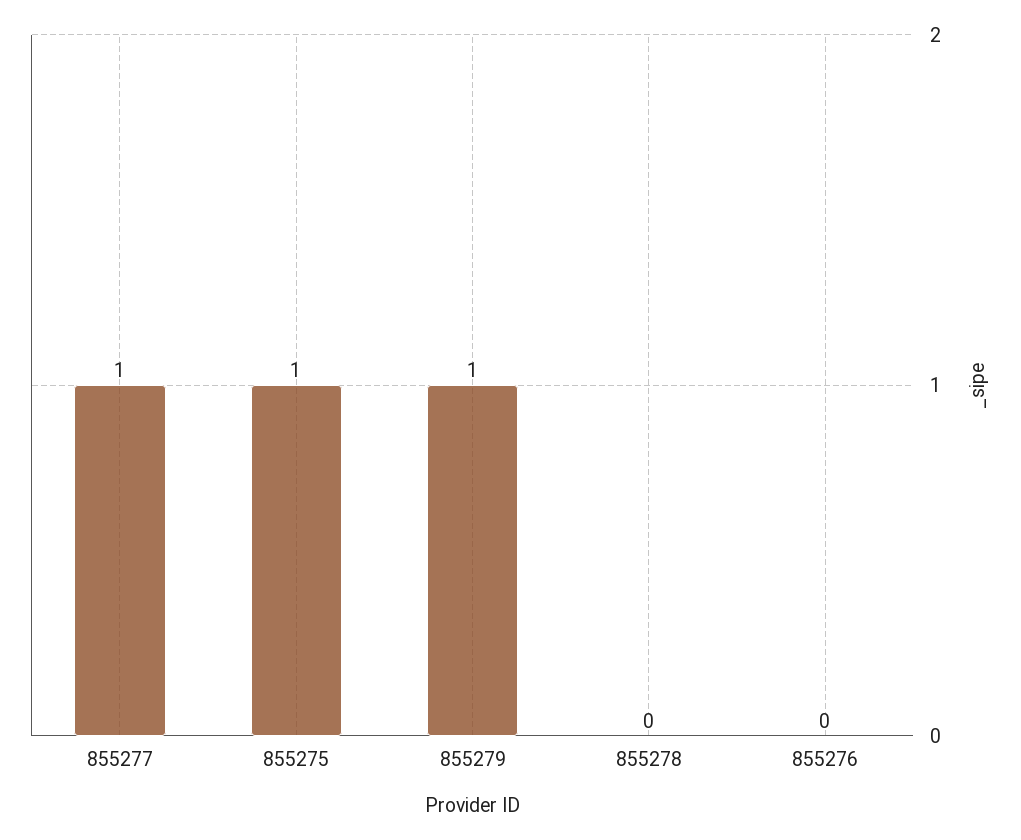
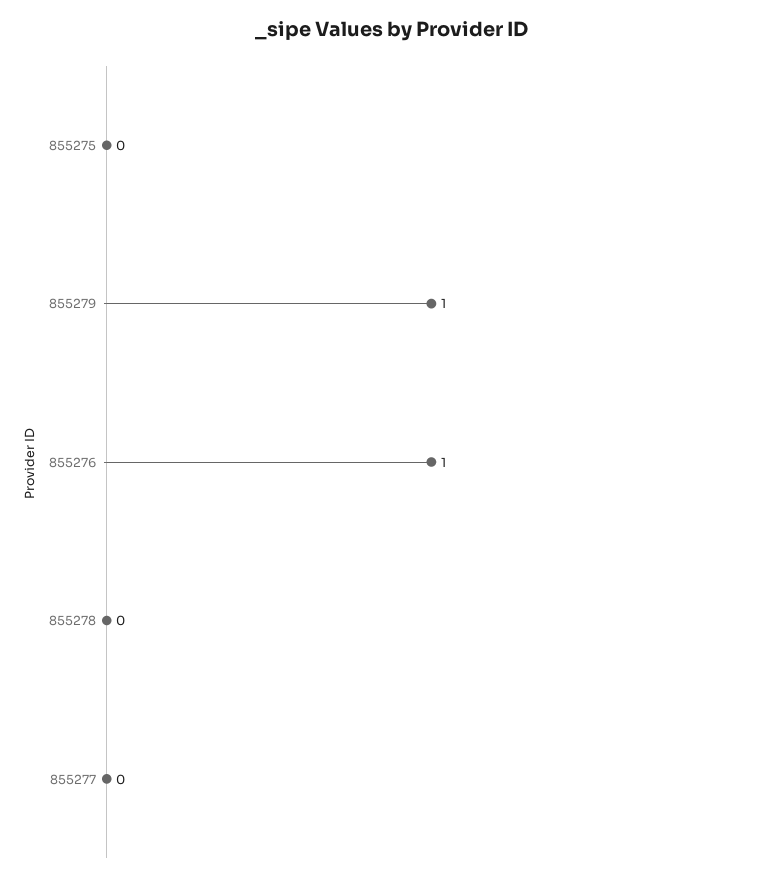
855277: 1 -> 0
855275: 1 -> 0
855276: 0 -> 1

